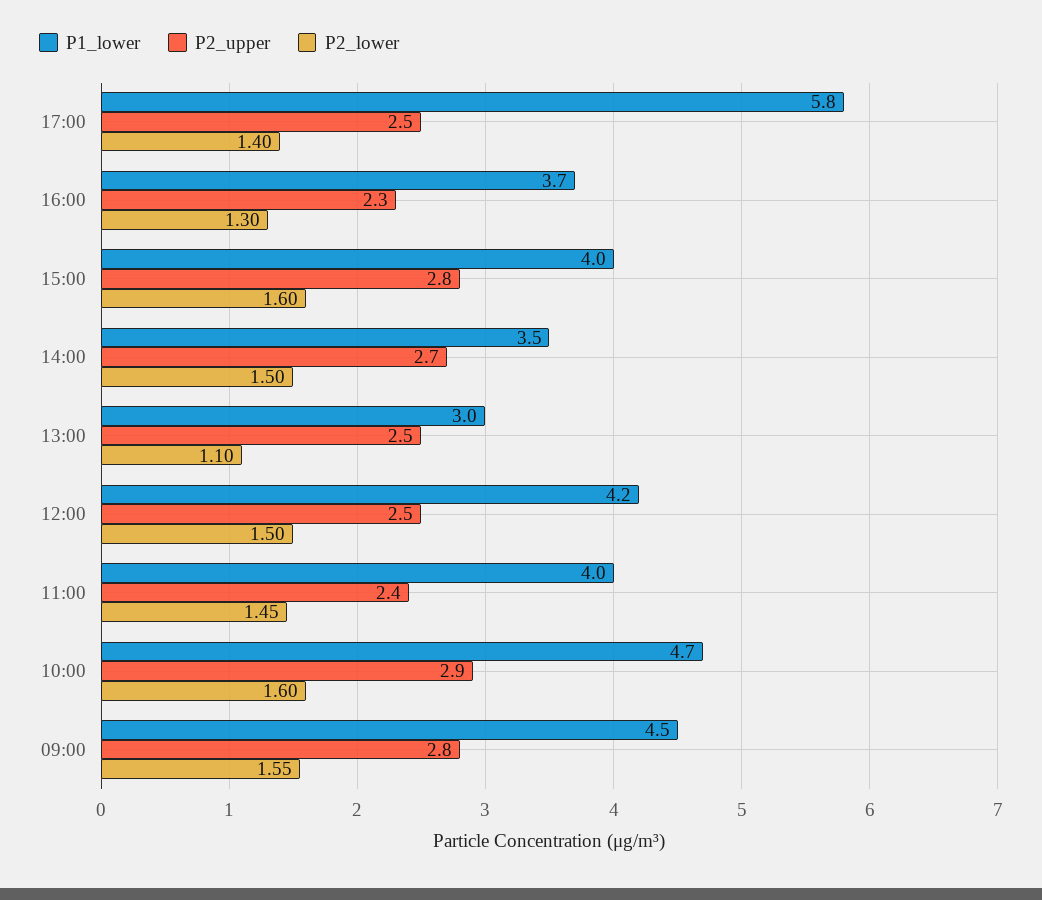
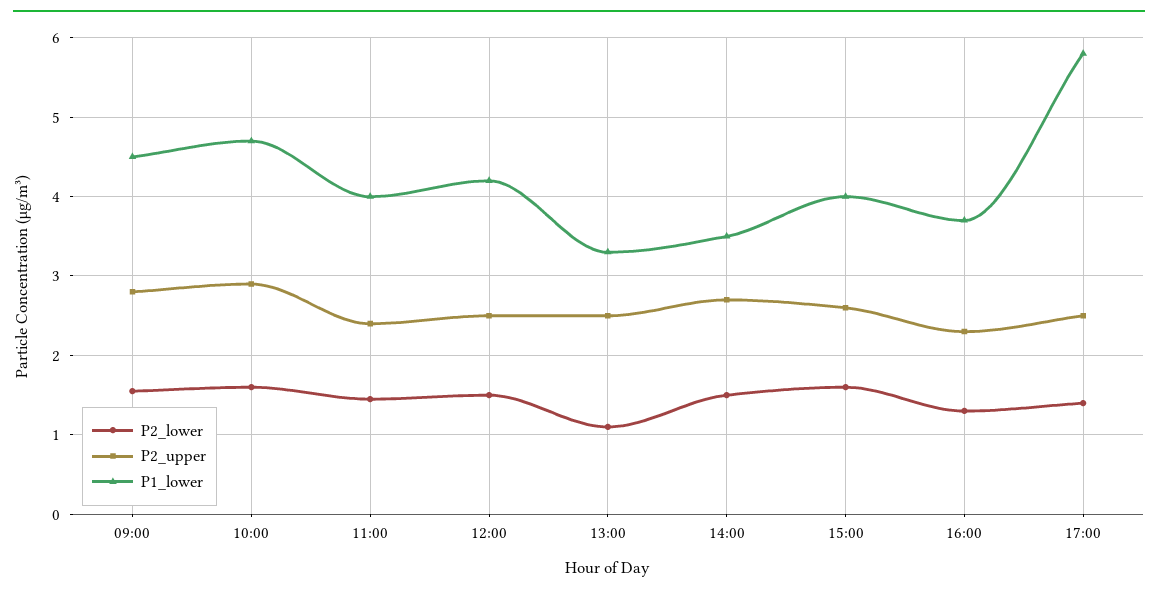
P2_upper, 15:00: 2.8 -> 2.6
P1_lower, 13:00: 3 -> 3.3

